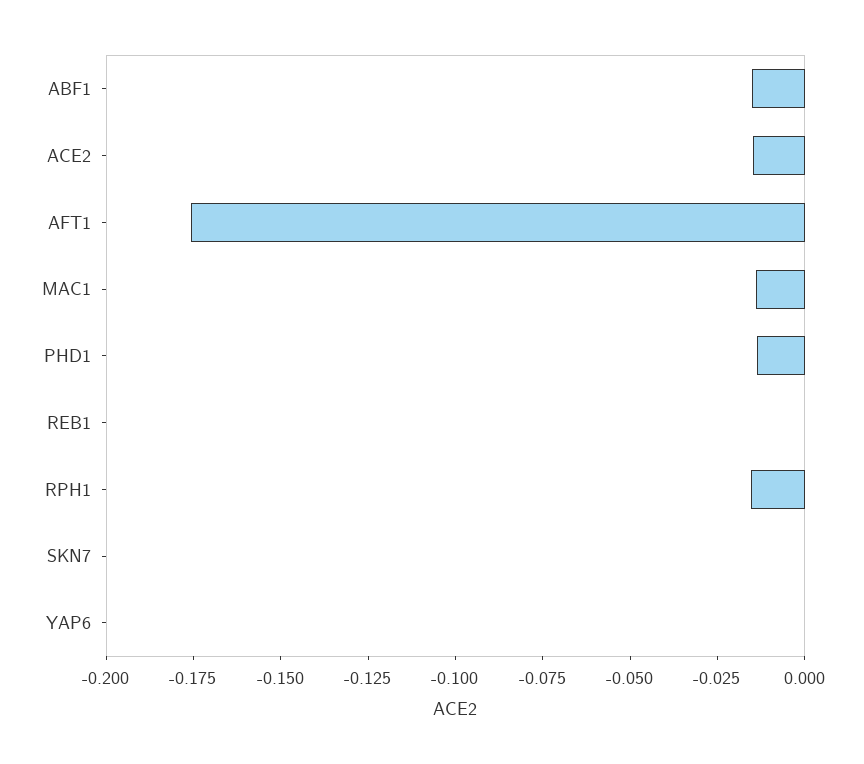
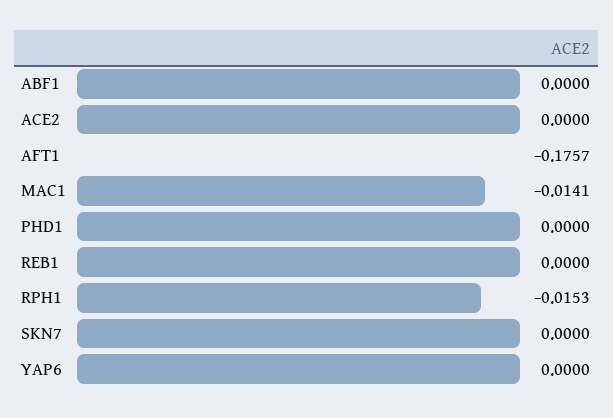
ABF1: -0.015 -> 0
ACE2: -0.015 -> 0
PHD1: -0.015 -> 0

